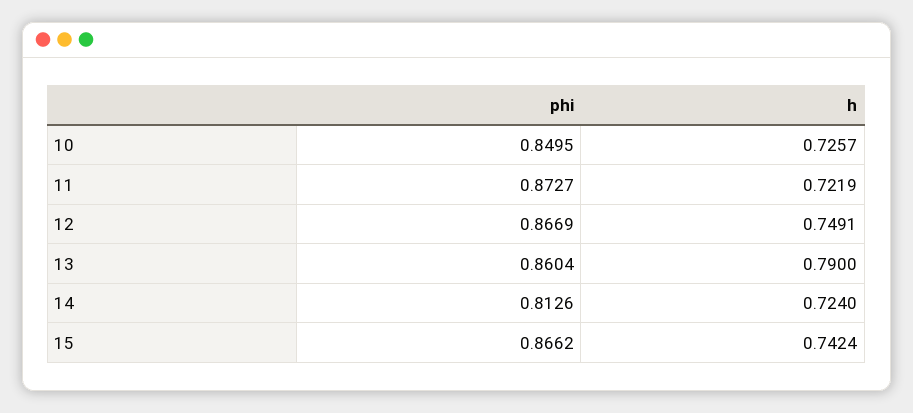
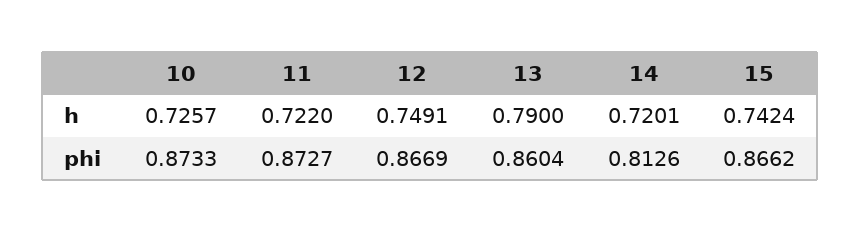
phi, 10: 0.8495 -> 0.8733
h, 11: 0.7219 -> 0.722
h, 14: 0.724 -> 0.7201

